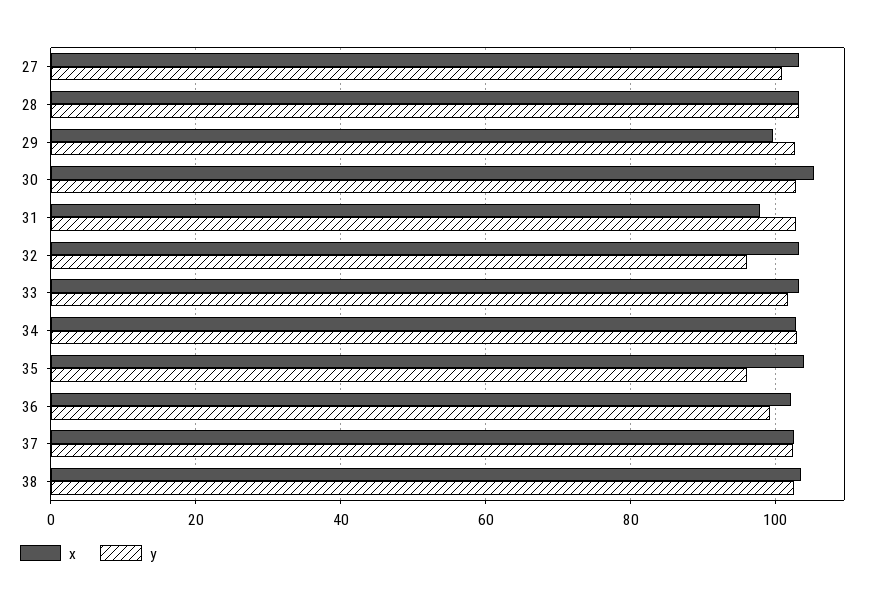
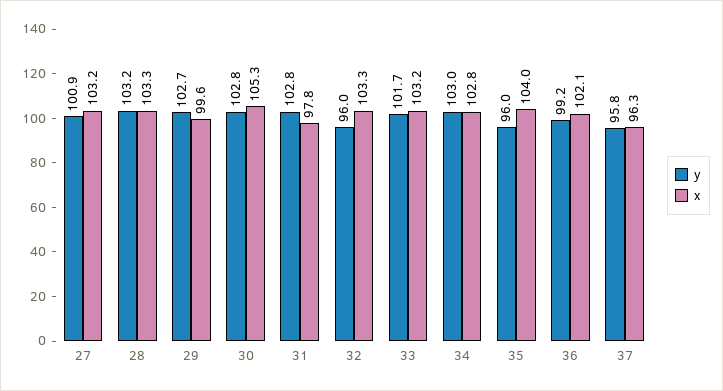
x, 37: 102 -> 96.3
y, 37: 102 -> 95.8
x, 38: 104 -> none
y, 38: 102 -> none

